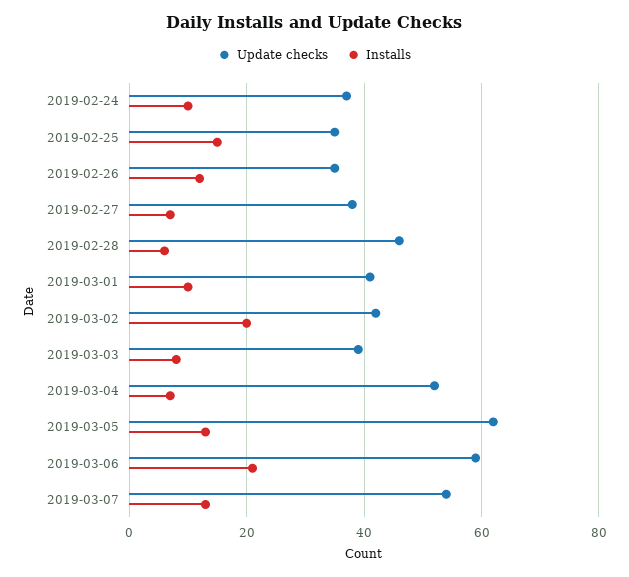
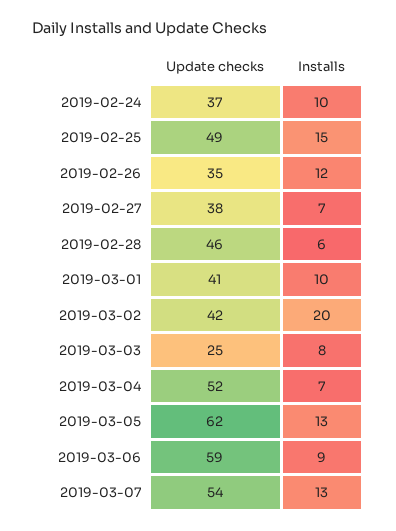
Update checks, 2019-02-25: 35 -> 49
Update checks, 2019-03-03: 40 -> 25
Installs, 2019-03-06: 20 -> 9

